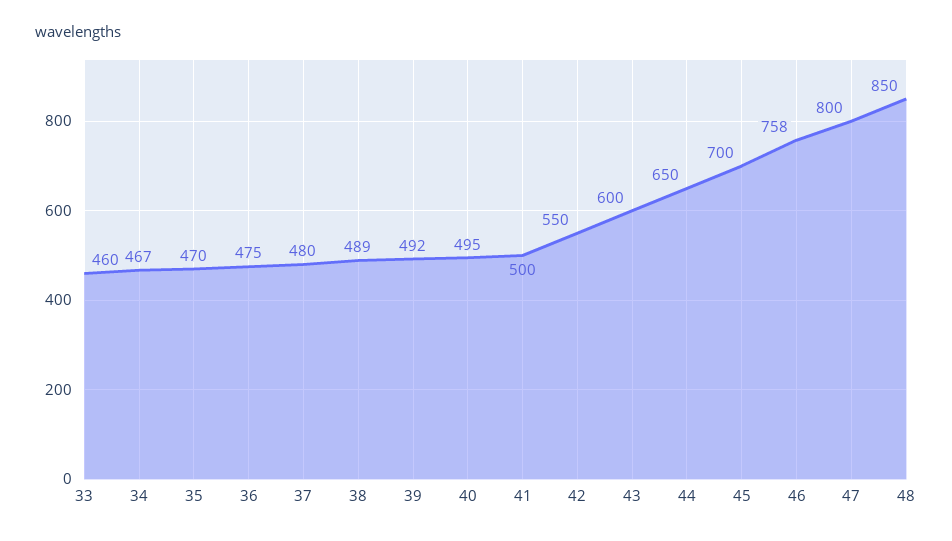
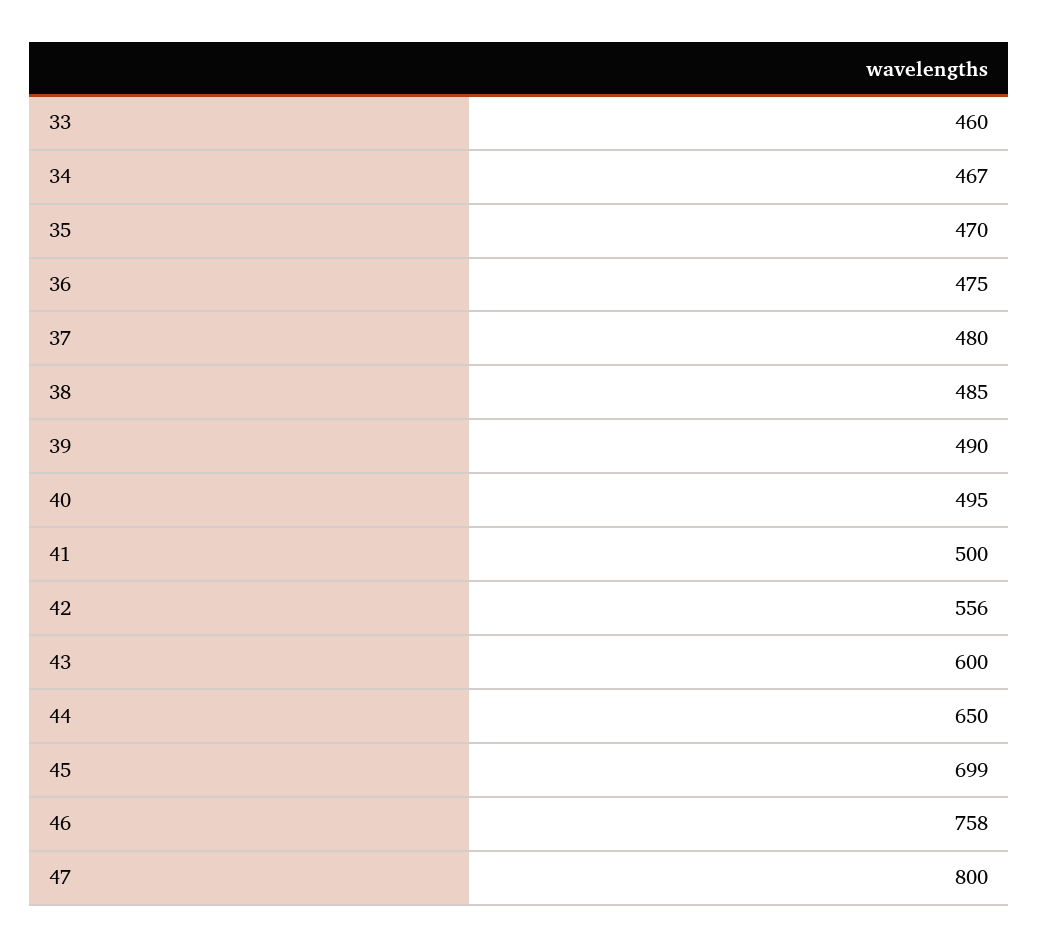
38: 489 -> 485
39: 492 -> 490
42: 550 -> 556
45: 700 -> 699
48: 850 -> none

